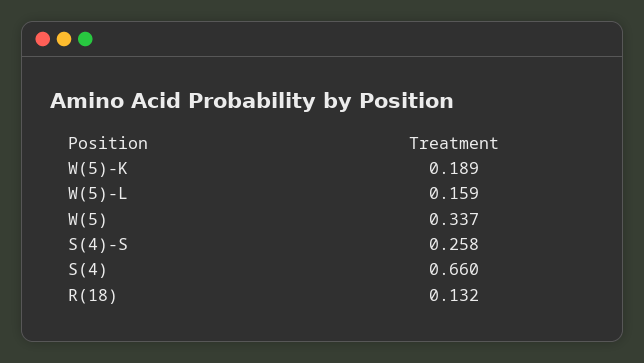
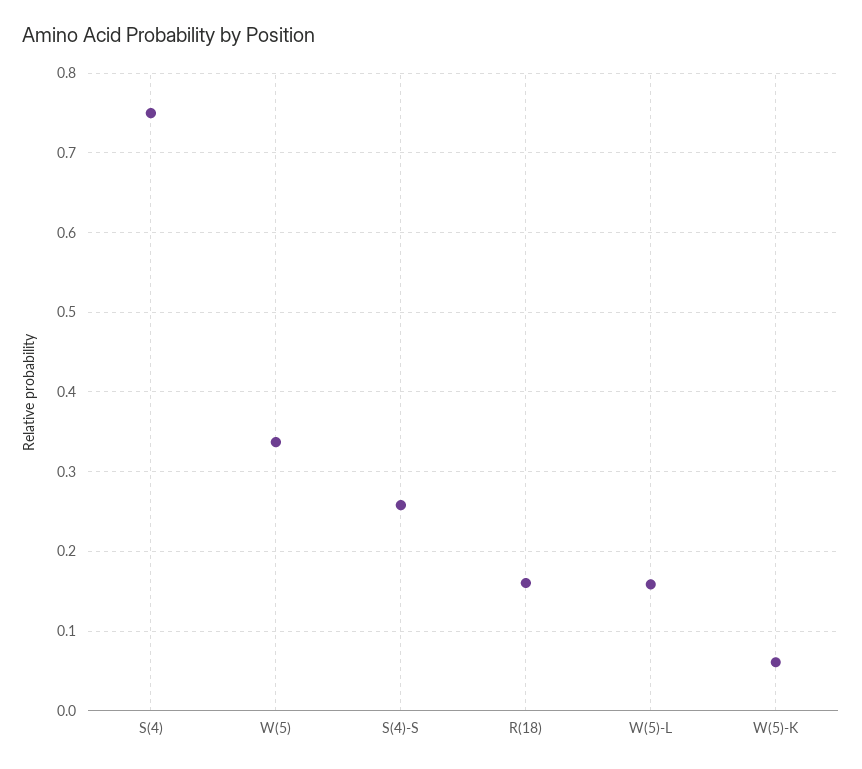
W(5)-K: 0.189 -> 0.06
S(4): 0.66 -> 0.75
R(18): 0.132 -> 0.16

